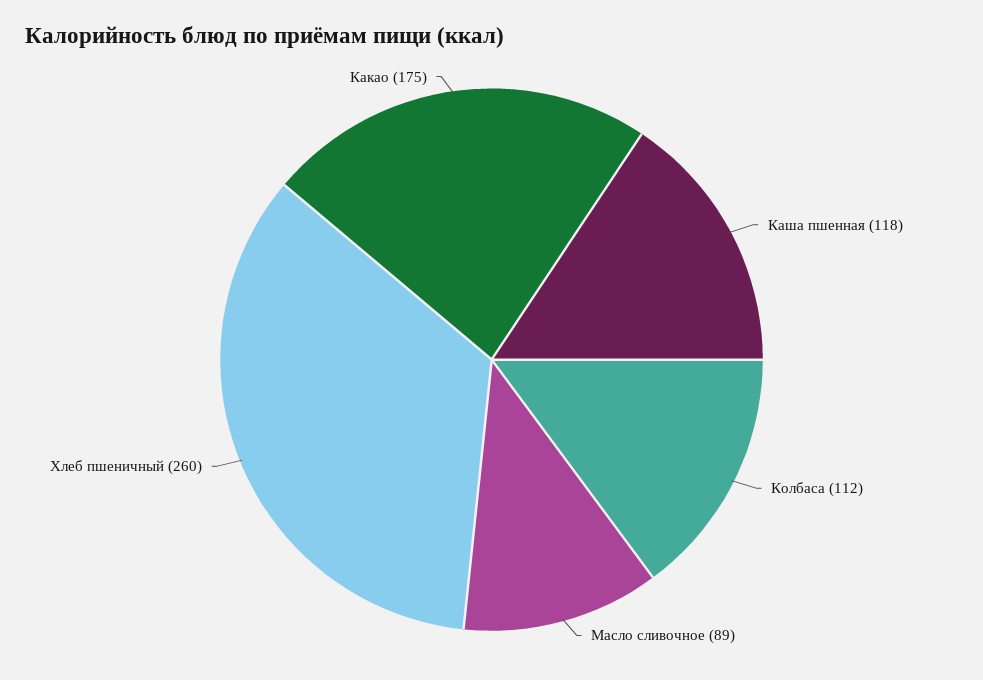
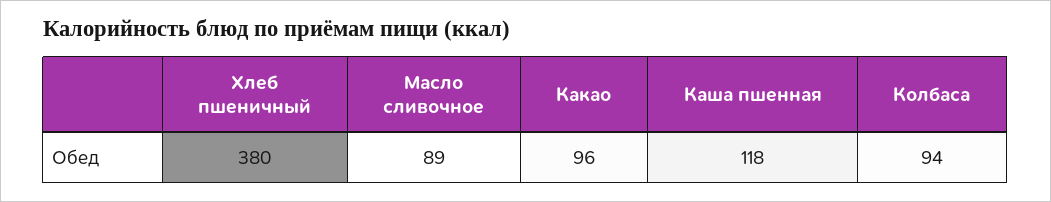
Колбаса: 112 -> 94
Хлеб пшеничный: 260 -> 380
Какао: 175 -> 96

